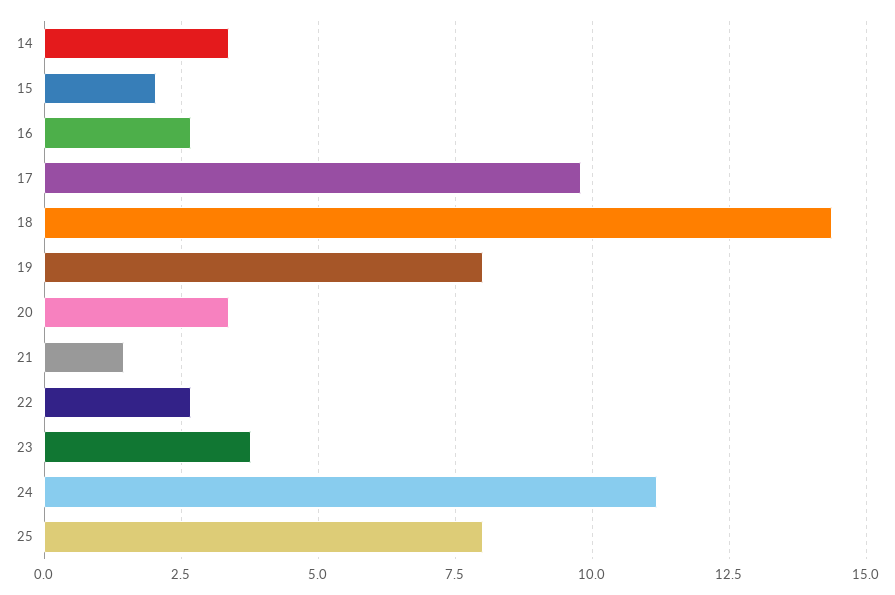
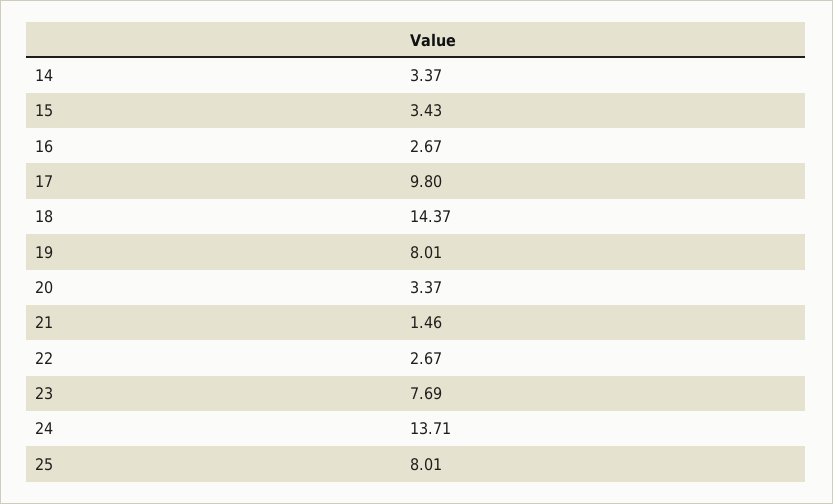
15: 2 -> 3.43
23: 3.75 -> 7.69
24: 11.25 -> 13.71

